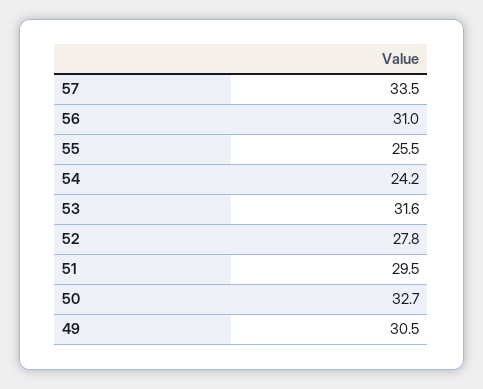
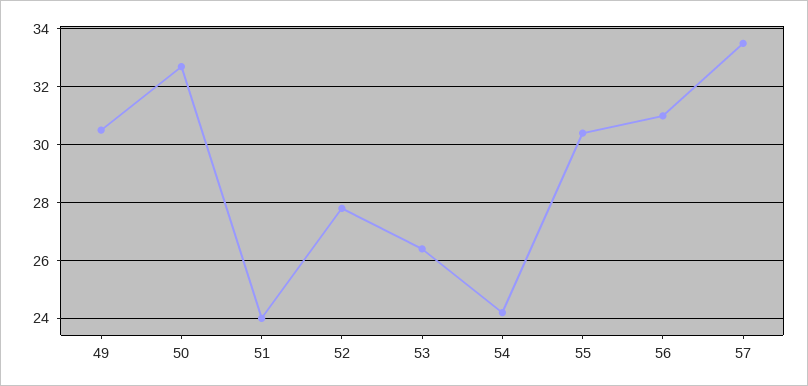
55: 25.5 -> 30.5
53: 31.6 -> 26.5
51: 29.5 -> 24

